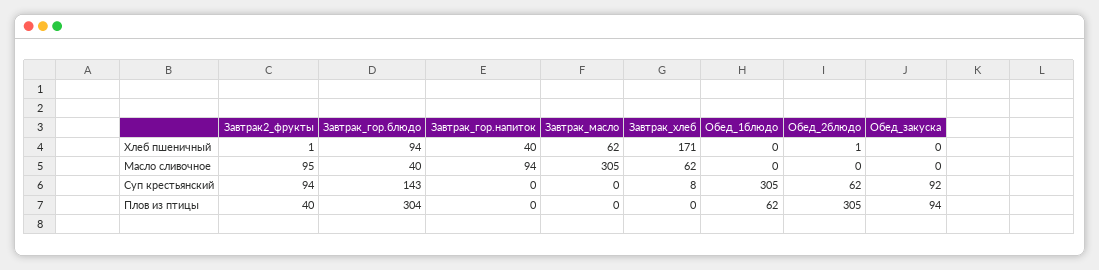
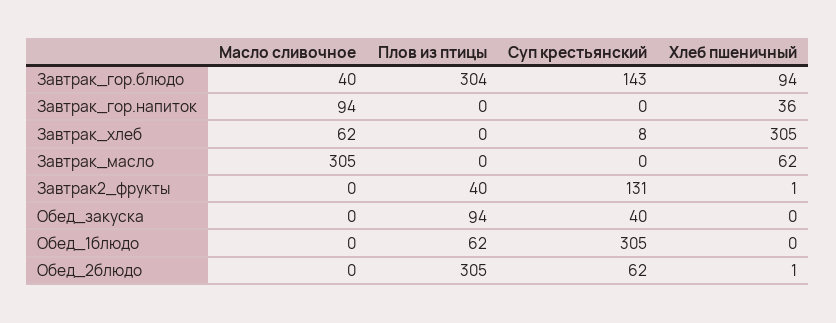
Завтрак_гор.напиток, Хлеб пшеничный: 40 -> 36
Завтрак_хлеб, Хлеб пшеничный: 171 -> 305
Завтрак2_фрукты, Масло сливочное: 95 -> 0
Завтрак2_фрукты, Суп крестьянский: 94 -> 131
Обед_закуска, Суп крестьянский: 92 -> 40

